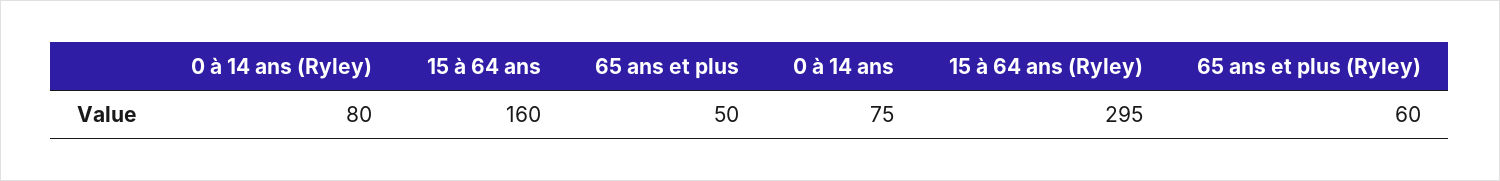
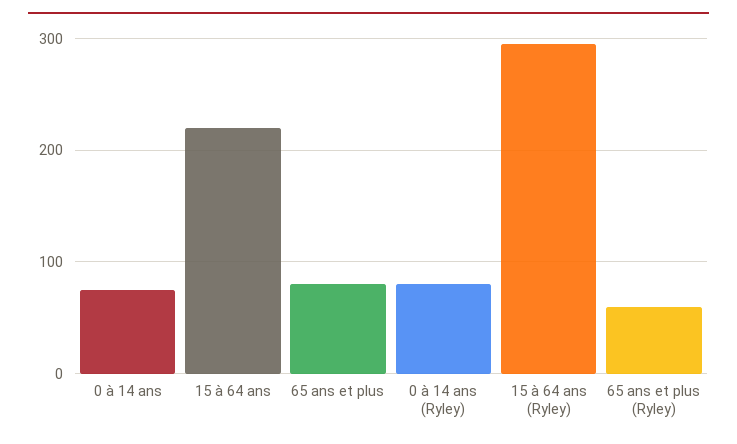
15 à 64 ans: 160 -> 220
65 ans et plus: 50 -> 80

